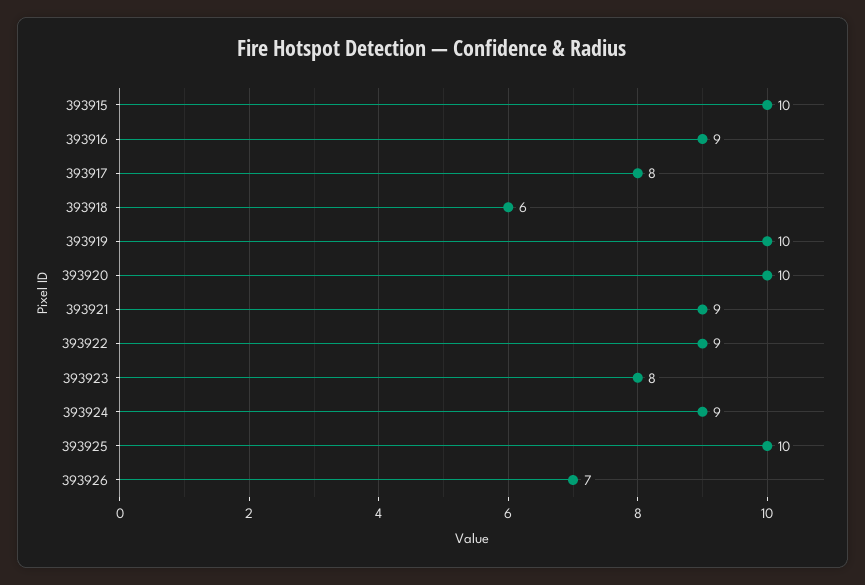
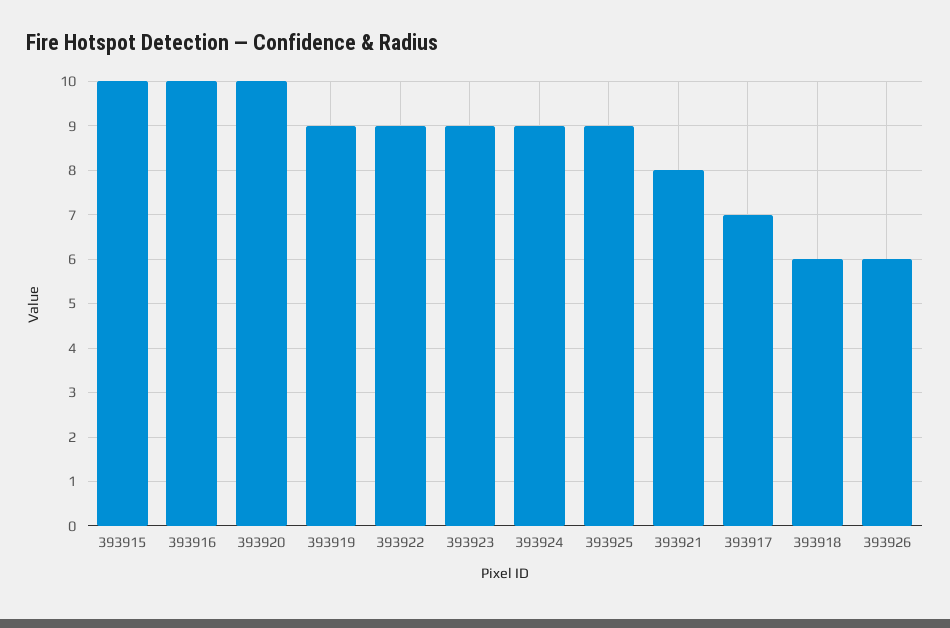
393916: 9 -> 10
393917: 8 -> 7
393919: 10 -> 9
393921: 9 -> 8
393923: 8 -> 9
393925: 10 -> 9
393926: 7 -> 6

